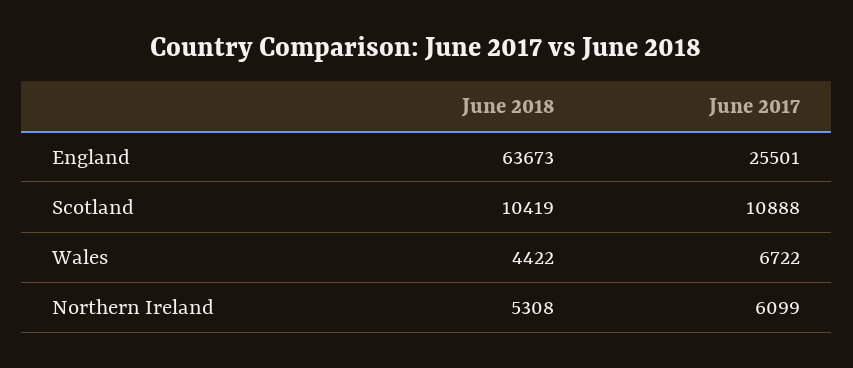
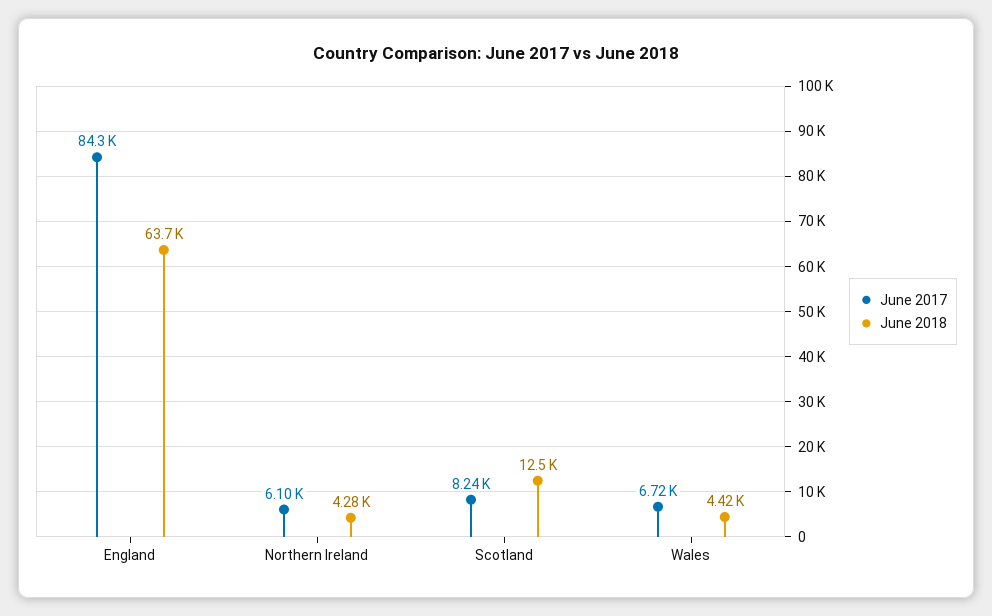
June 2017, England: 25501 -> 84300
June 2018, Scotland: 10419 -> 12500
June 2017, Scotland: 10888 -> 8240
June 2018, Northern Ireland: 5308 -> 4280

